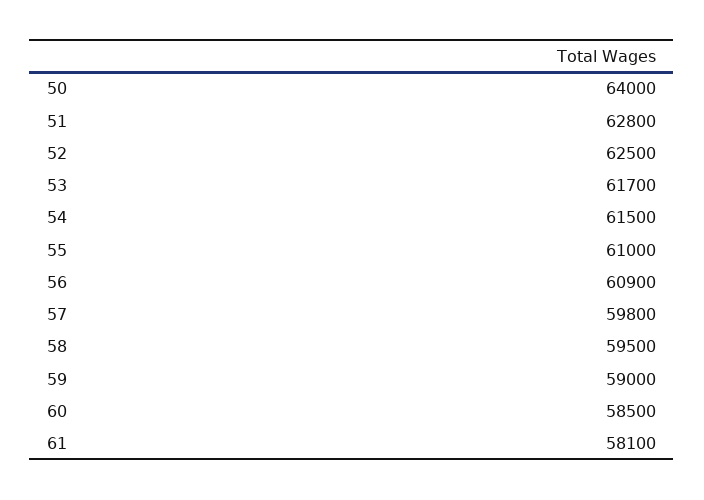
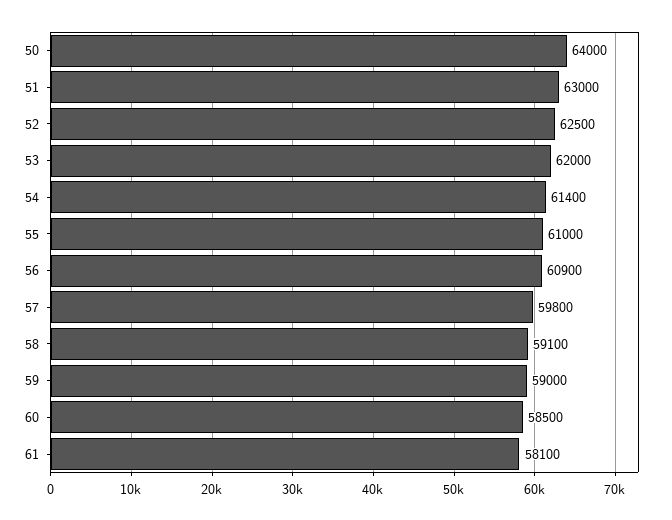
51: 62800 -> 63000
53: 61700 -> 62000
54: 61500 -> 61400
58: 59500 -> 59100

